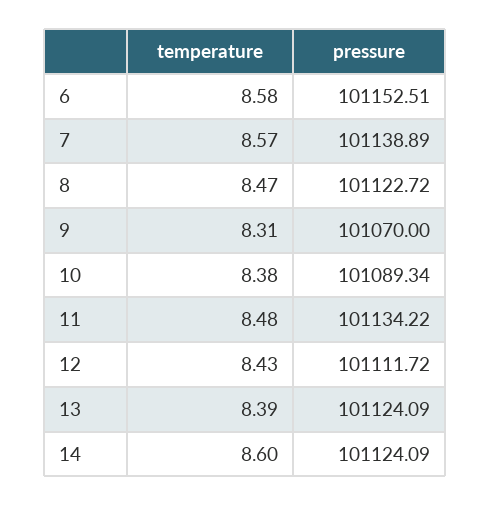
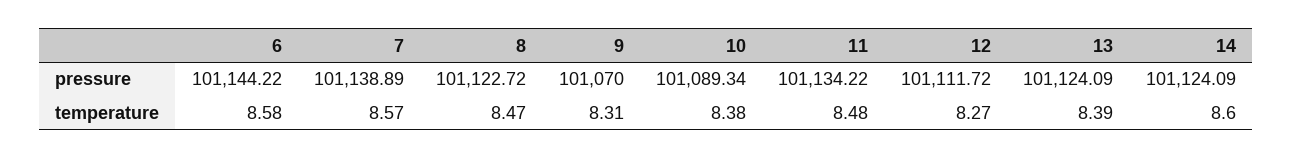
pressure, 6: 101152.51 -> 101144.22
temperature, 12: 8.43 -> 8.27

